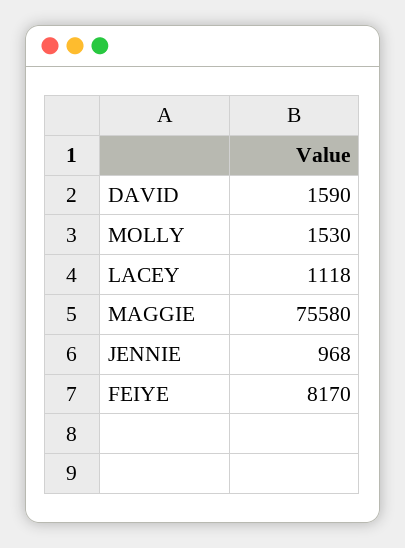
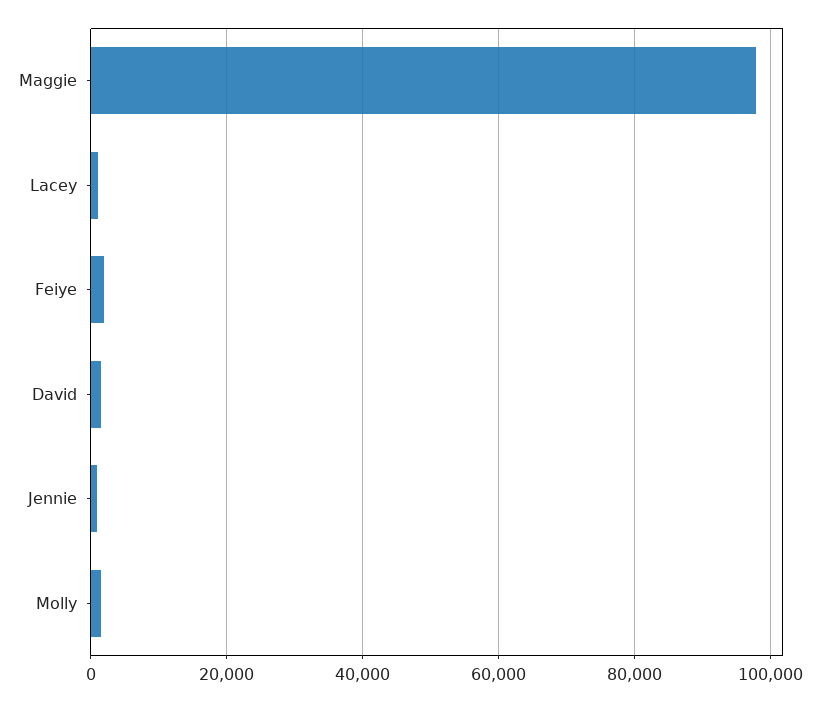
MAGGIE: 75580 -> 98000
FEIYE: 8170 -> 2000

